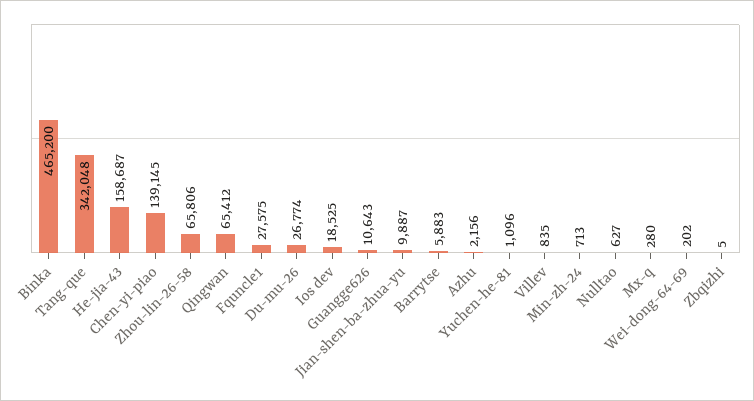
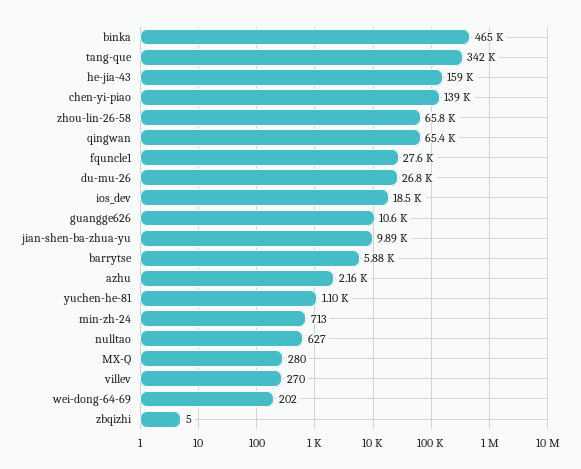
Villev: 835 -> 270

